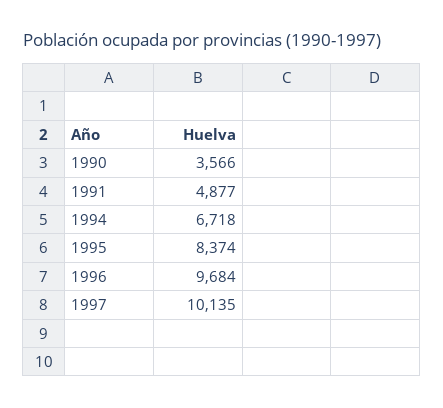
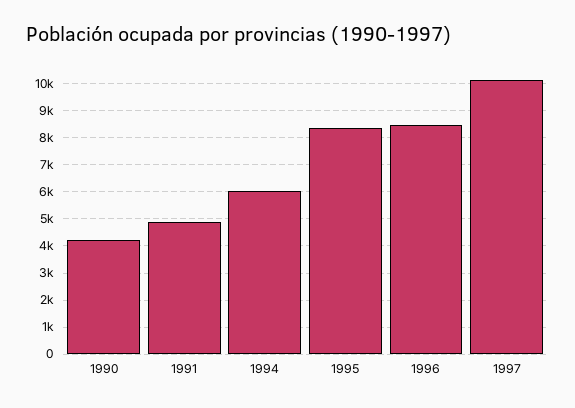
1990: 3566 -> 4250
1994: 6718 -> 6000
1996: 9684 -> 8500

